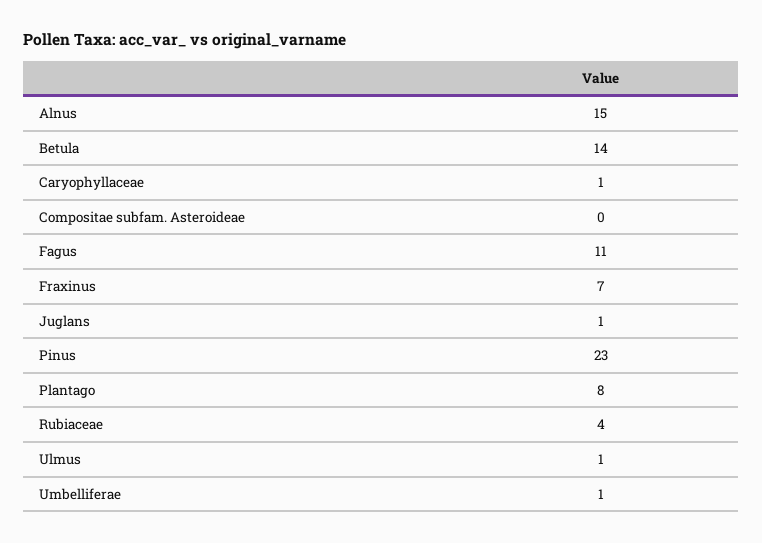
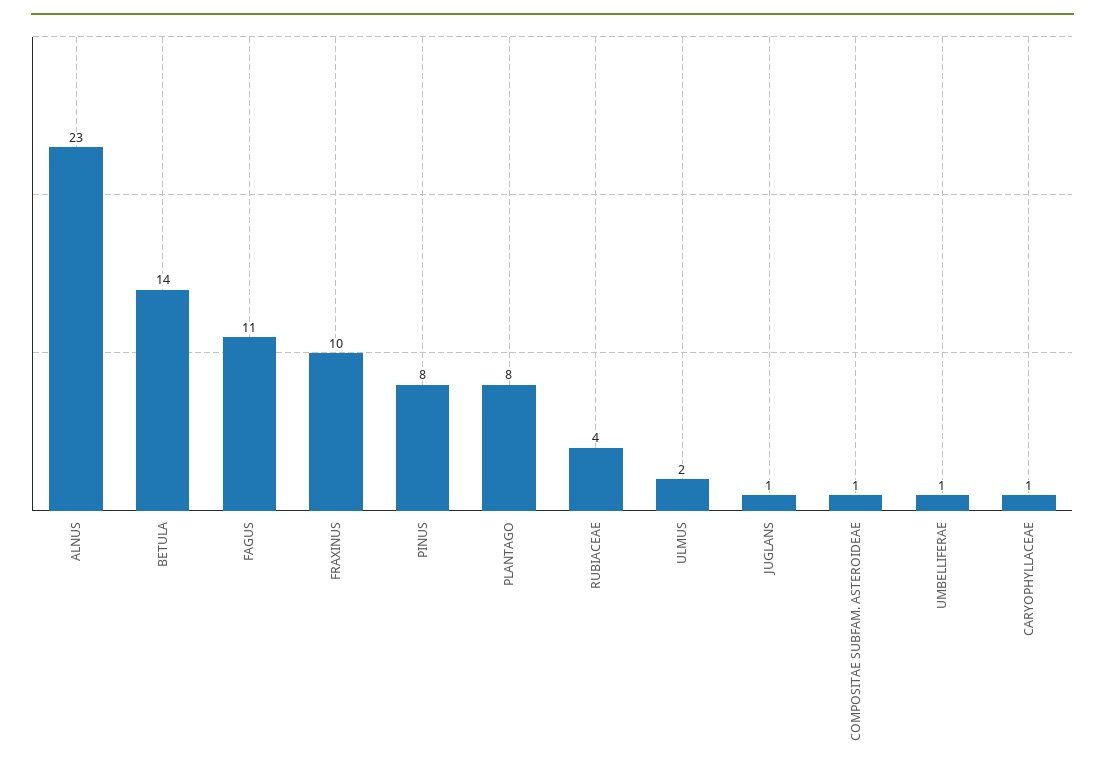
Alnus: 15 -> 23
Compositae subfam. Asteroideae: 0 -> 1
Fraxinus: 7 -> 10
Pinus: 23 -> 8
Ulmus: 1 -> 2

